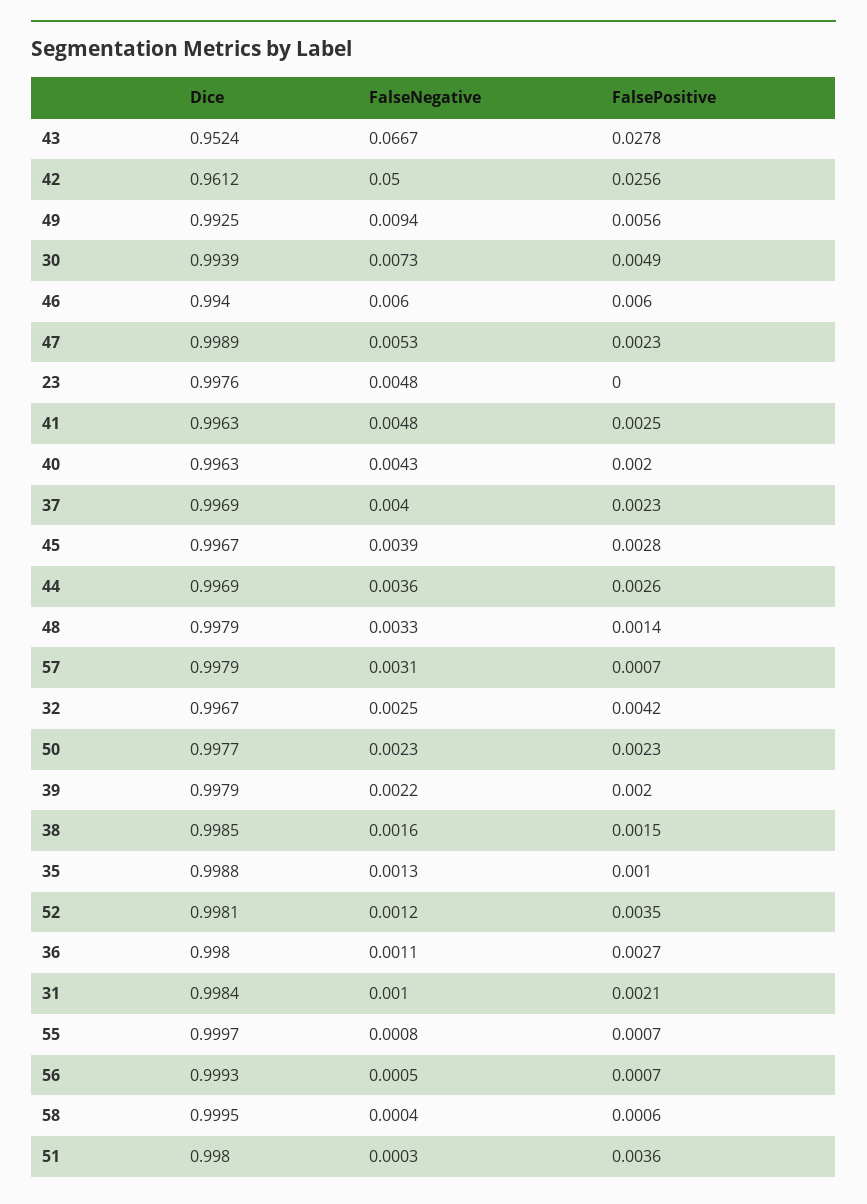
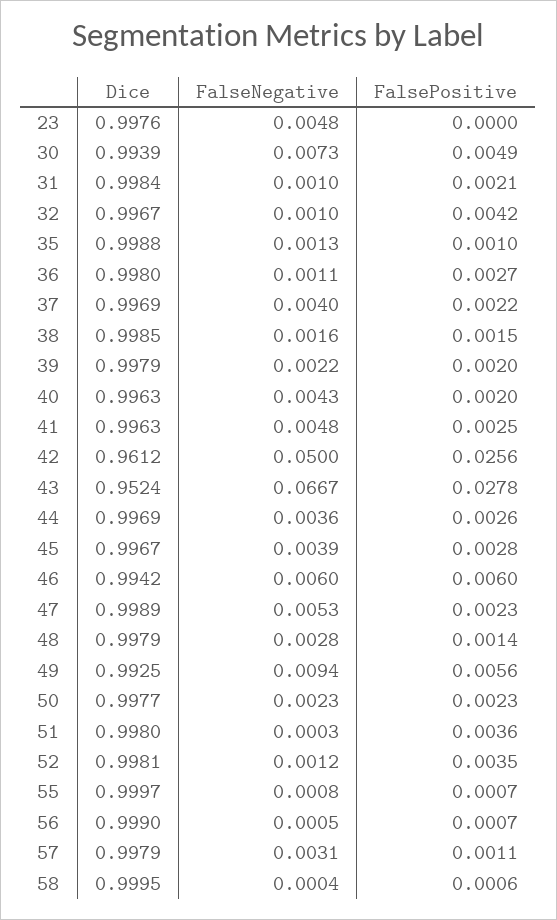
Dice, 46: 0.994 -> 0.9942
FalsePositive, 37: 0.0023 -> 0.0022
FalseNegative, 48: 0.0033 -> 0.0028
FalsePositive, 57: 0.0007 -> 0.0011
FalseNegative, 32: 0.0025 -> 0.001
Dice, 56: 0.9993 -> 0.999

